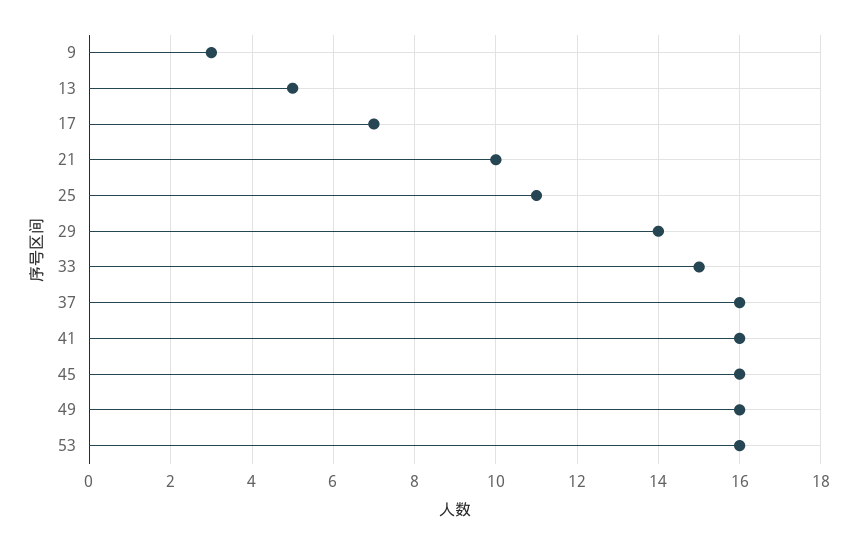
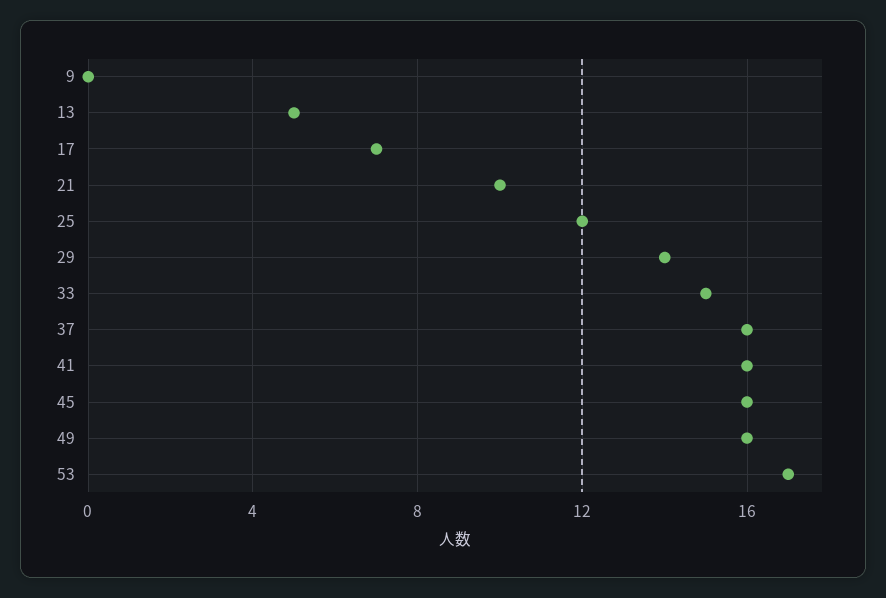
9: 3 -> 0
25: 11 -> 12
53: 16 -> 17

